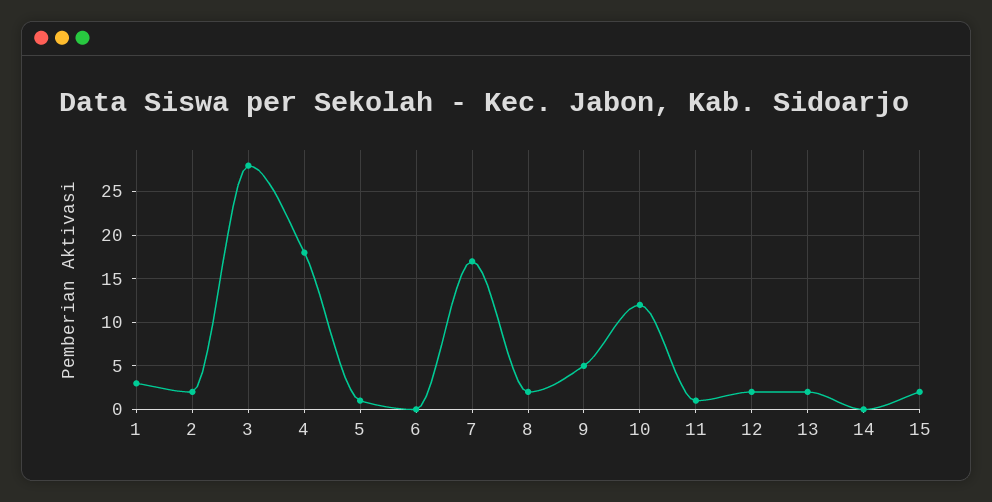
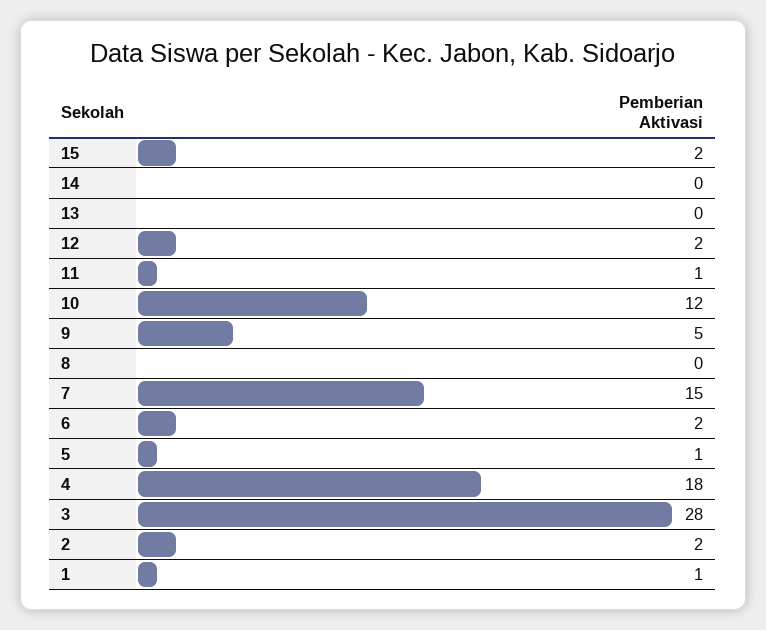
1: 3 -> 1
6: 0 -> 2
7: 17 -> 15
8: 2 -> 0
13: 2 -> 0

